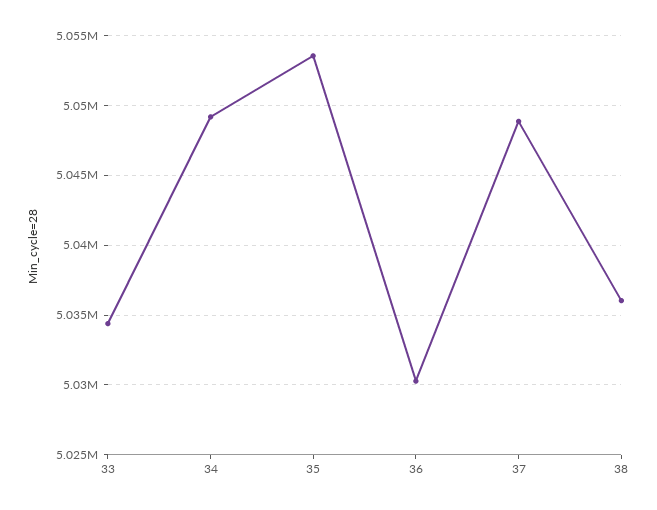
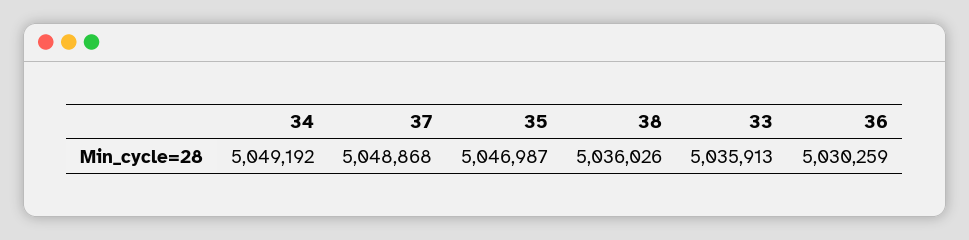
33: 5034500 -> 5035913
35: 5053500 -> 5046987

